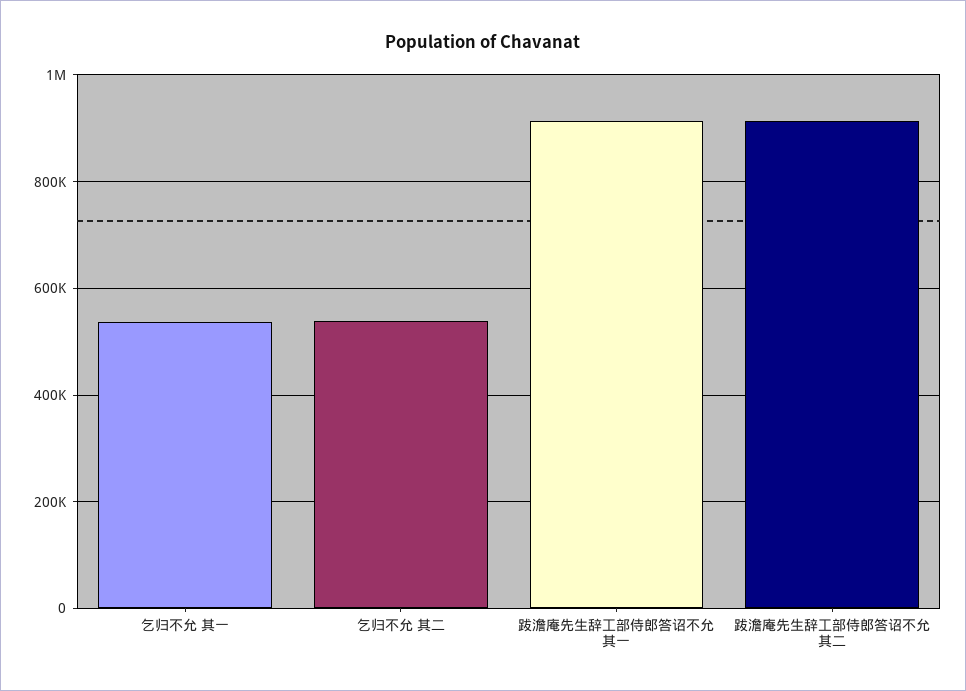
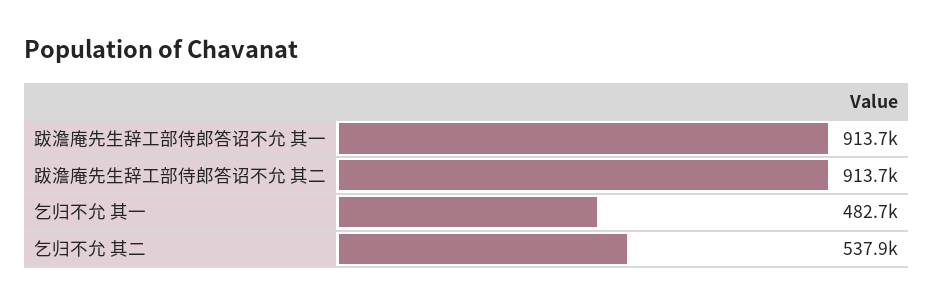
乞归不允 其一: 540000 -> 482700

